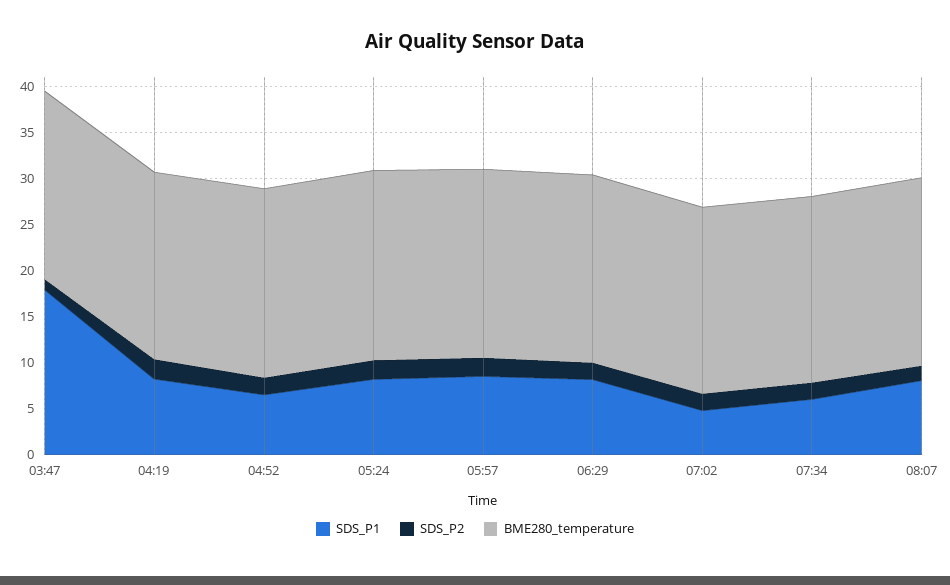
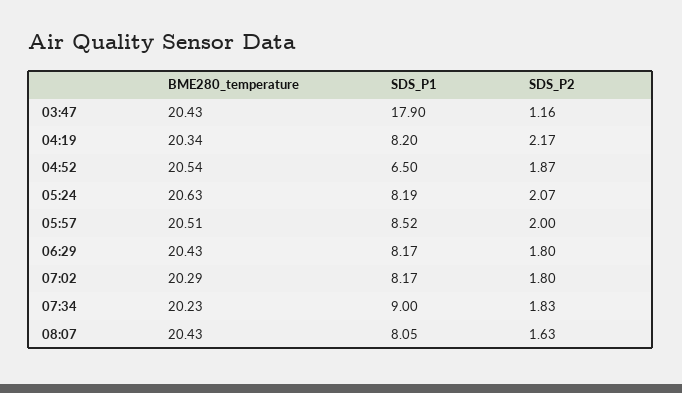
SDS_P1, 07:02: 5 -> 8.17
SDS_P1, 07:34: 6 -> 9

